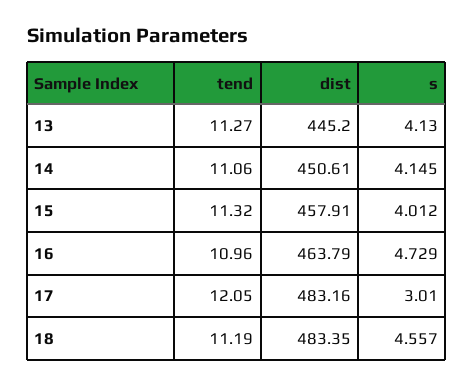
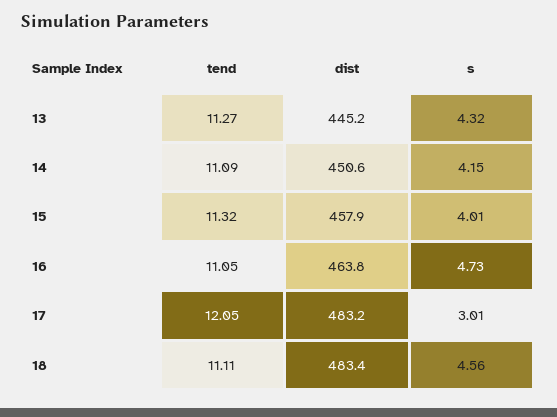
s, 13: 4.13 -> 4.32
tend, 14: 11.06 -> 11.09
tend, 16: 10.96 -> 11.05
tend, 18: 11.19 -> 11.11

